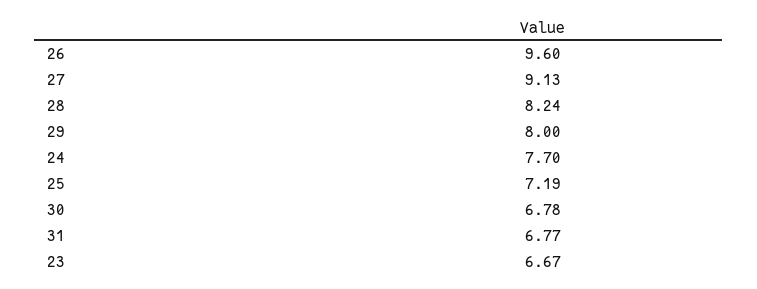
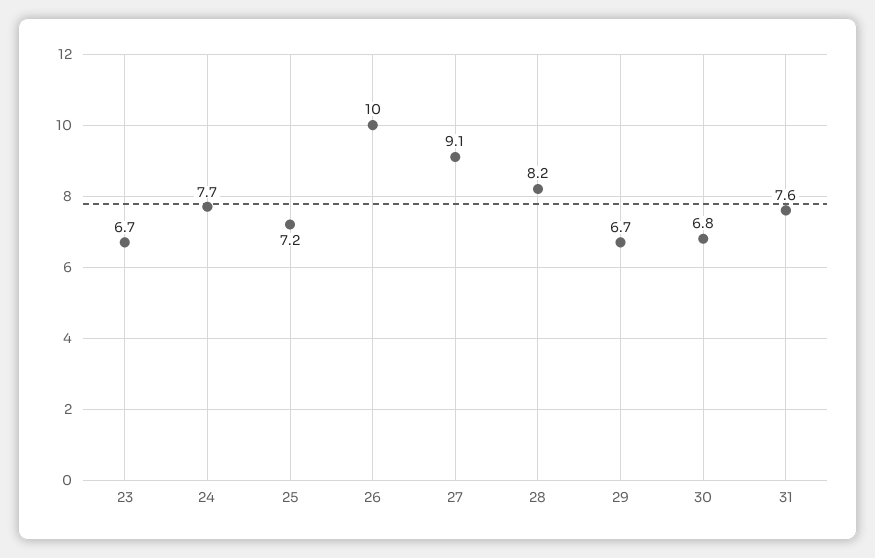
26: 9.6 -> 10
29: 8 -> 6.7
31: 6.77 -> 7.6

